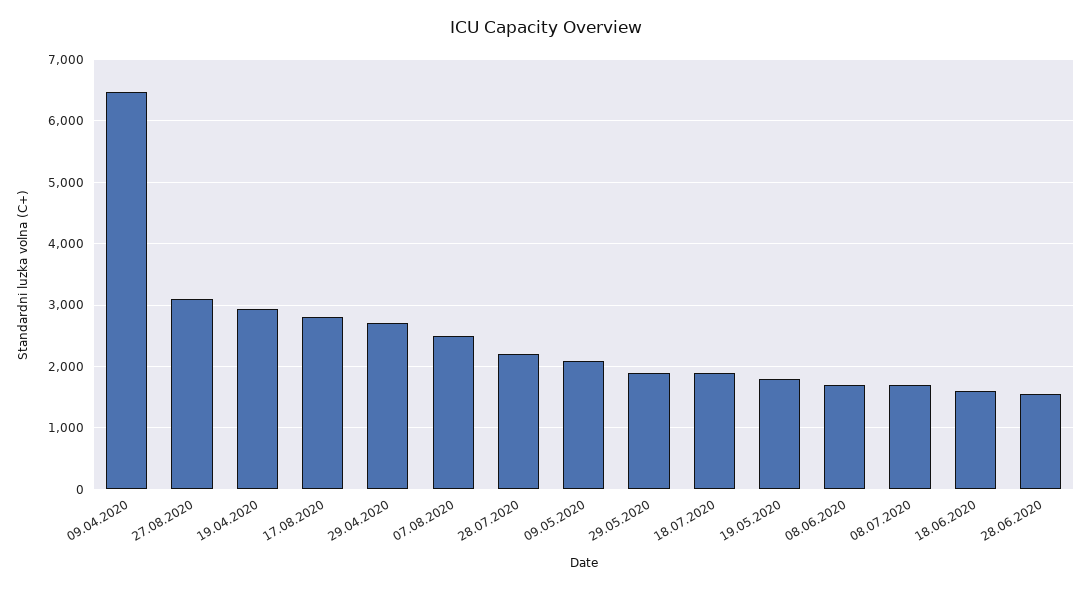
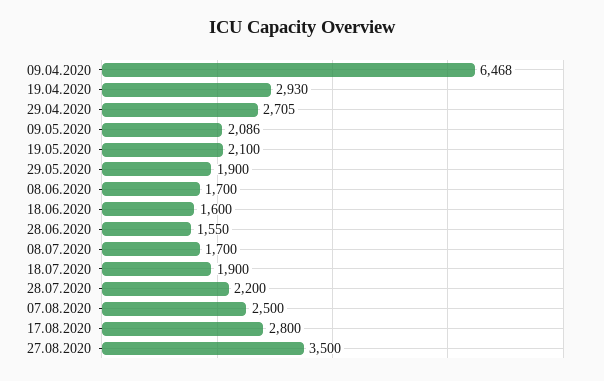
27.08.2020: 3100 -> 3500
19.05.2020: 1800 -> 2100

